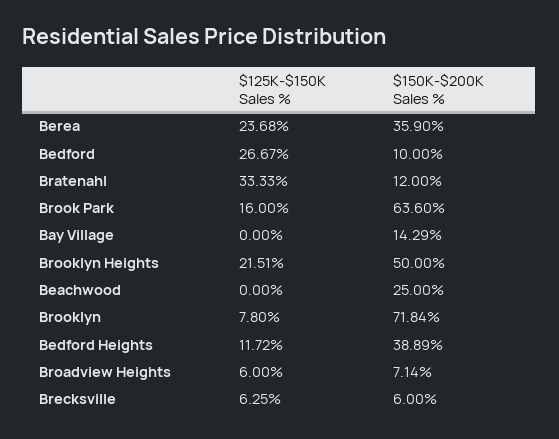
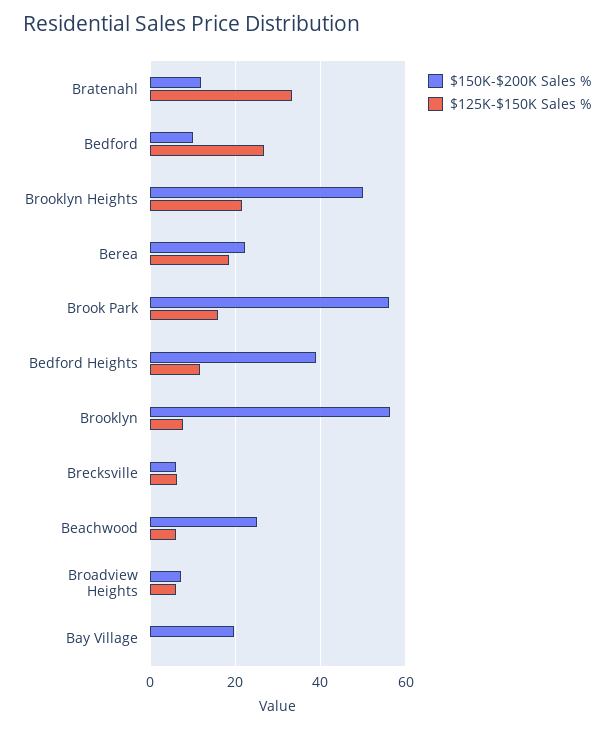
$125K-$150K Sales %, Berea: 23.68 -> 18
$150K-$200K Sales %, Berea: 35.9 -> 22
$150K-$200K Sales %, Brook Park: 63.6 -> 56
$150K-$200K Sales %, Bay Village: 14.29 -> 20
$125K-$150K Sales %, Beachwood: 0 -> 6
$150K-$200K Sales %, Brooklyn: 71.84 -> 56

